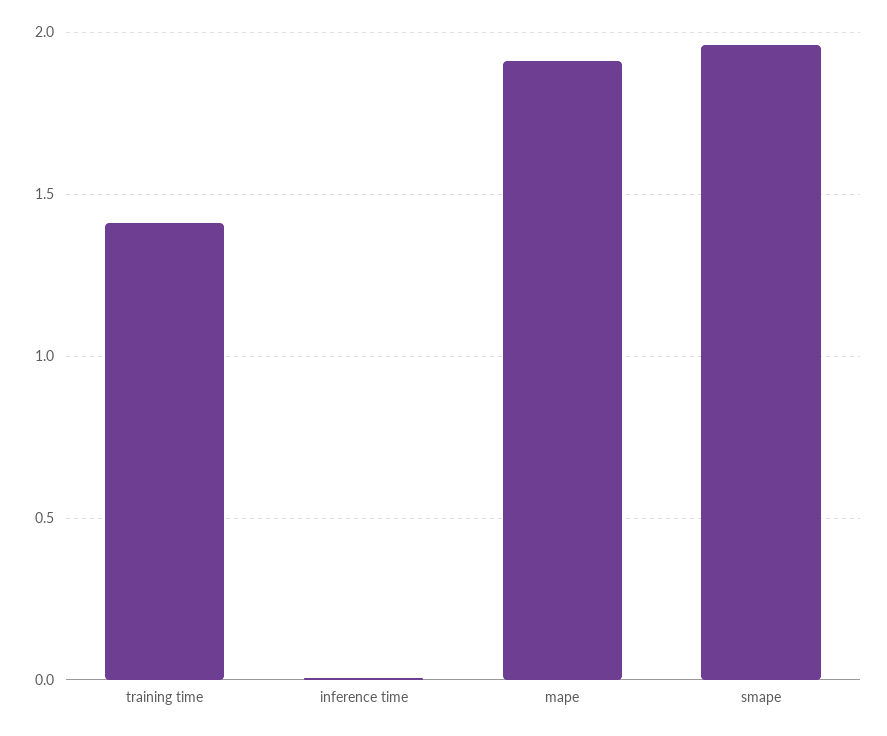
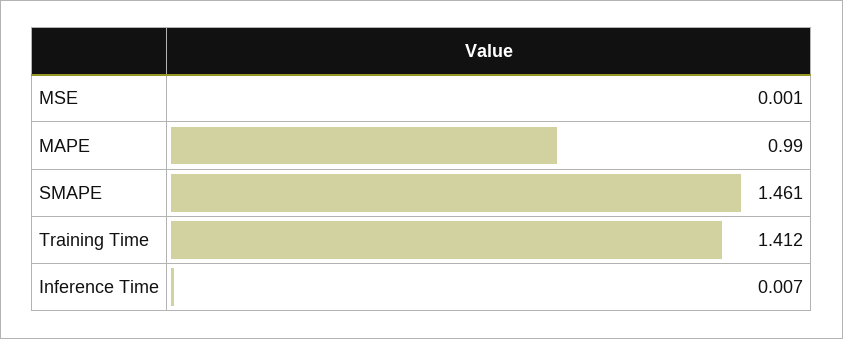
mape: 1.9 -> 0.99
smape: 1.95 -> 1.461
MSE: none -> 0.001

